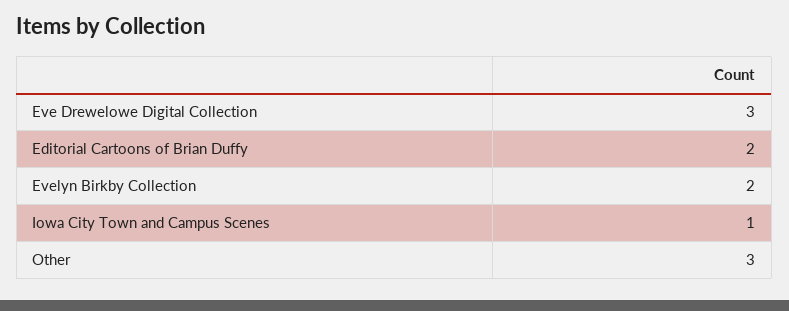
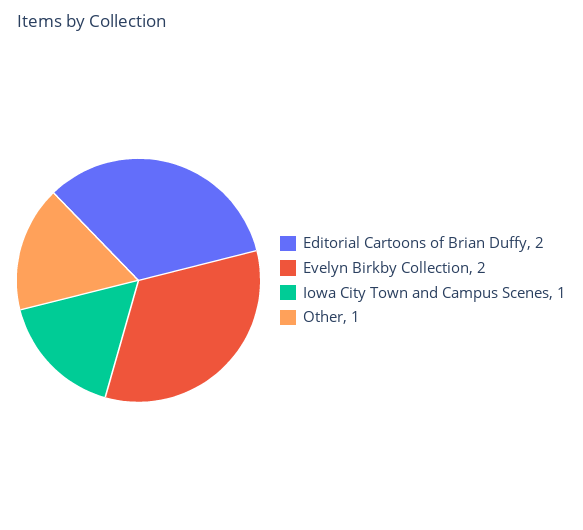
Eve Drewelowe Digital Collection: 3 -> none
Other: 3 -> 1

